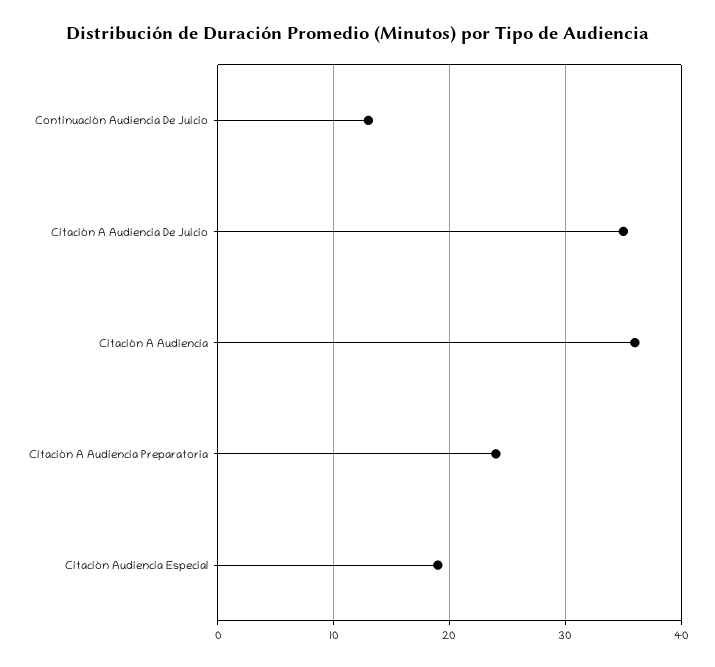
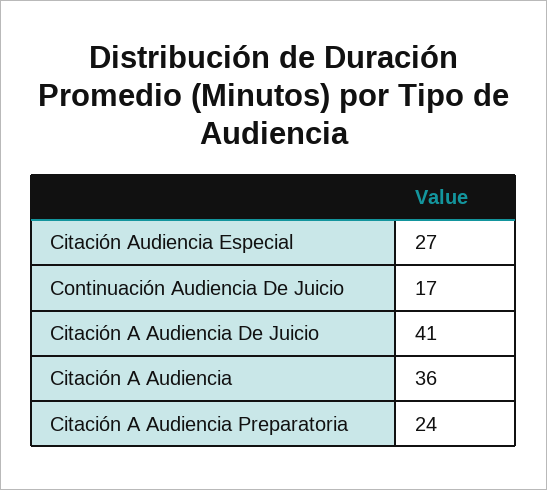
Continuación Audiencia De Juicio: 13 -> 17
Citación A Audiencia De Juicio: 35 -> 41
Citación Audiencia Especial: 19 -> 27

